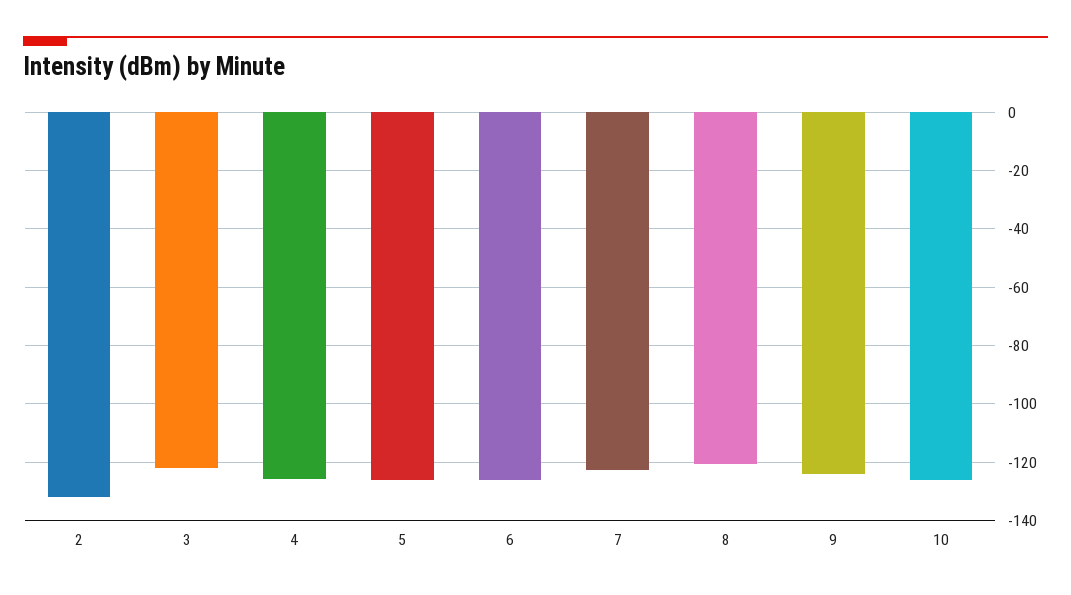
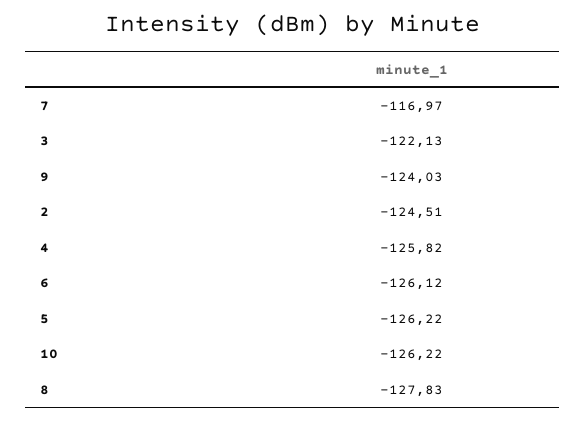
2: -132.5 -> -124.51
7: -122.5 -> -116.97
8: -120 -> -127.83

